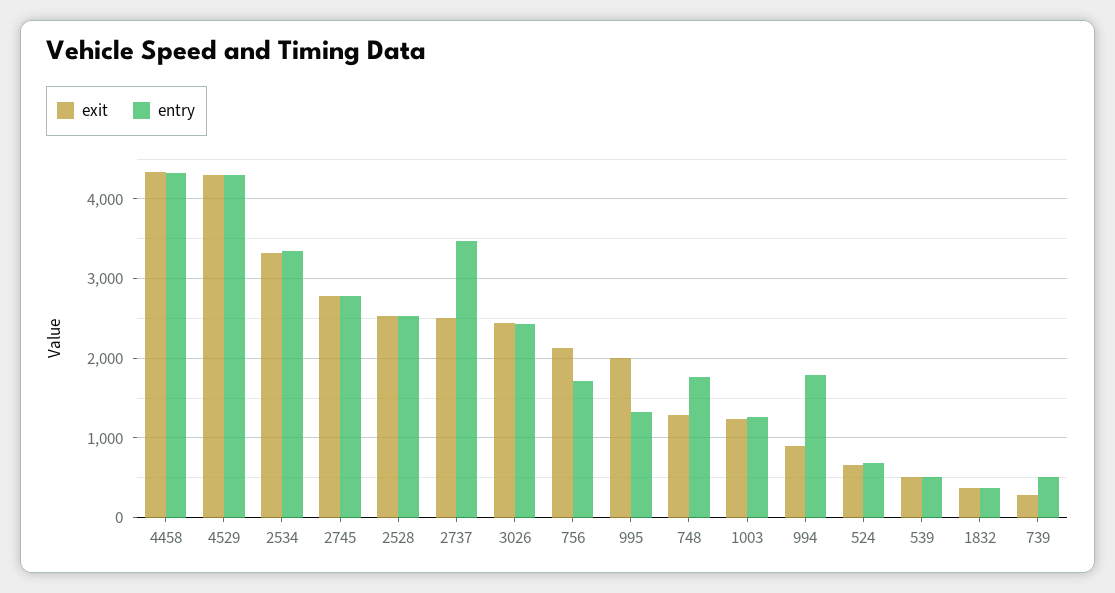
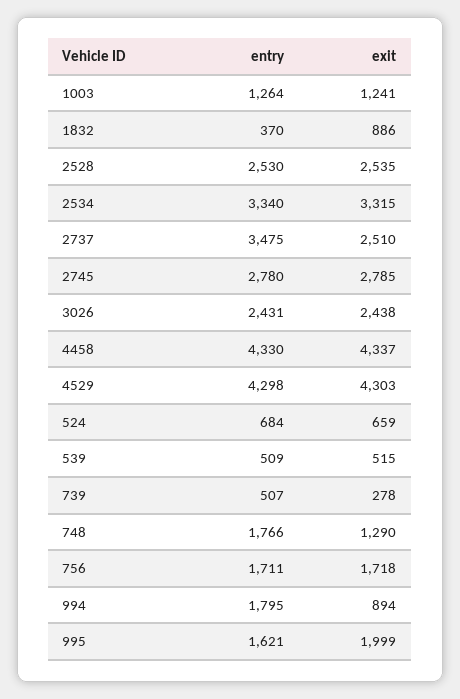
exit, 756: 2100 -> 1718
entry, 995: 1300 -> 1621
exit, 1832: 400 -> 886

